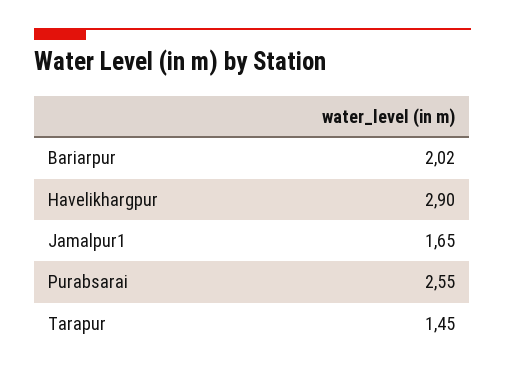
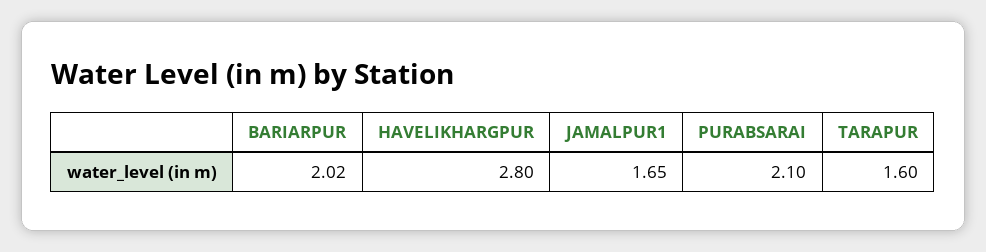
Havelikhargpur: 2.9 -> 2.8
Purabsarai: 2.55 -> 2.1
Tarapur: 1.45 -> 1.6

